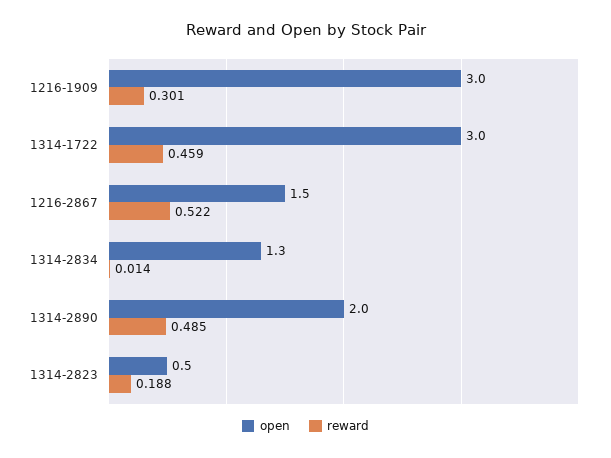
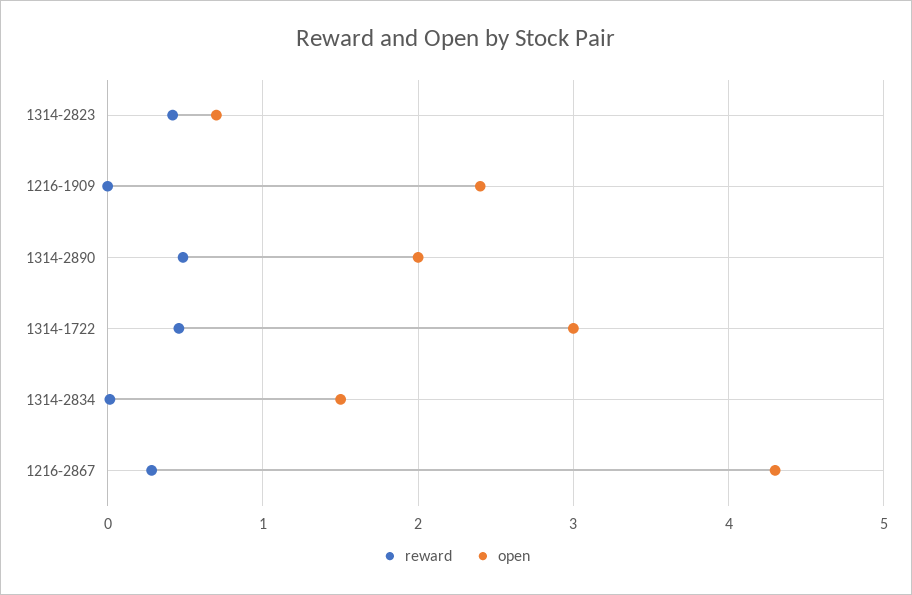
open, 1216-1909: 3 -> 2.4
reward, 1216-1909: 0.301 -> 0
open, 1216-2867: 1.5 -> 4.3
reward, 1216-2867: 0.522 -> 0.3
open, 1314-2834: 1.3 -> 1.5
open, 1314-2823: 0.5 -> 0.7
reward, 1314-2823: 0.188 -> 0.4

